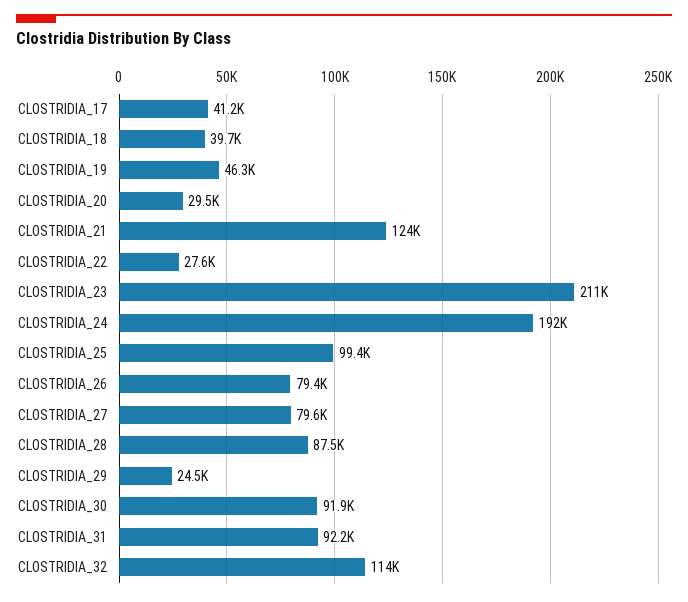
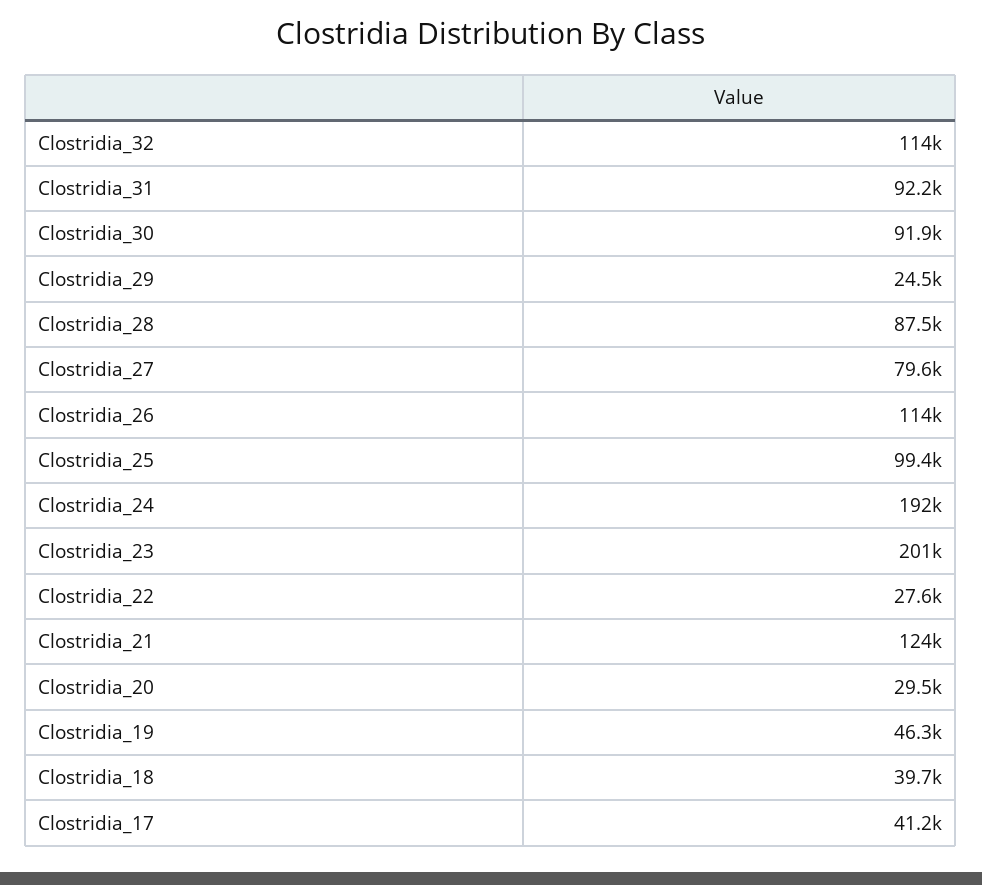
CLOSTRIDIA_23: 211000 -> 201000
CLOSTRIDIA_26: 79400 -> 114000

